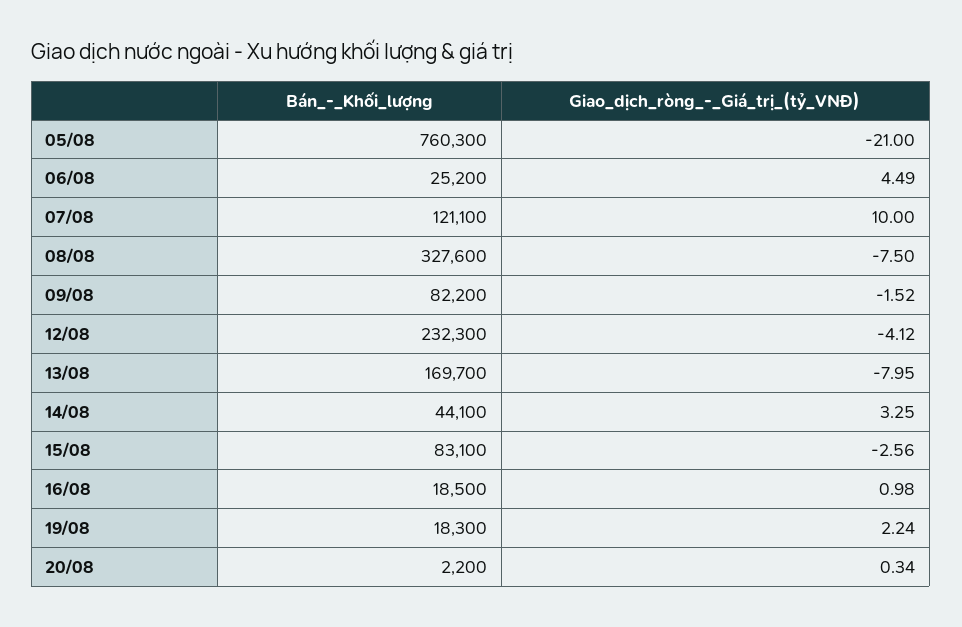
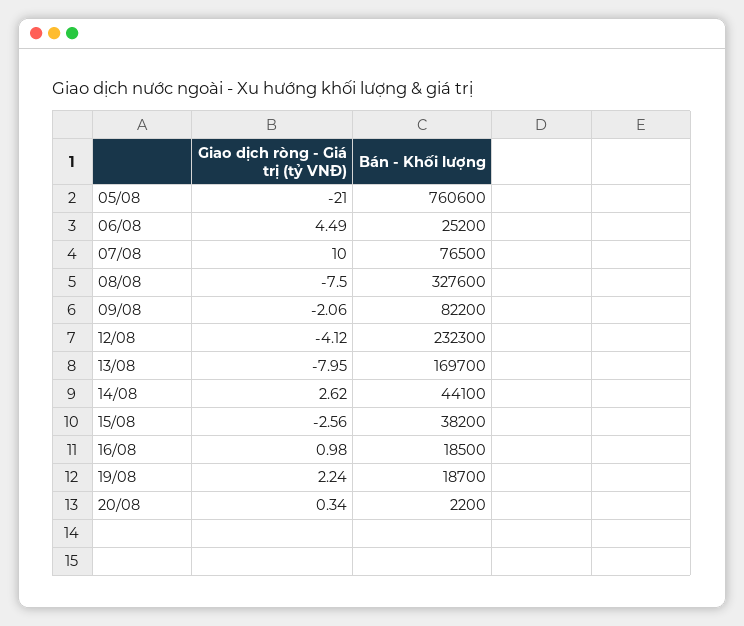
Bán_-_Khối_lượng, 05/08: 760300 -> 760600
Bán_-_Khối_lượng, 07/08: 121100 -> 76500
Giao_dịch_ròng_-_Giá_trị_(tỷ_VNĐ), 09/08: -1.52 -> -2.06
Giao_dịch_ròng_-_Giá_trị_(tỷ_VNĐ), 14/08: 3.25 -> 2.62
Bán_-_Khối_lượng, 15/08: 83100 -> 38200
Bán_-_Khối_lượng, 19/08: 18300 -> 18700

